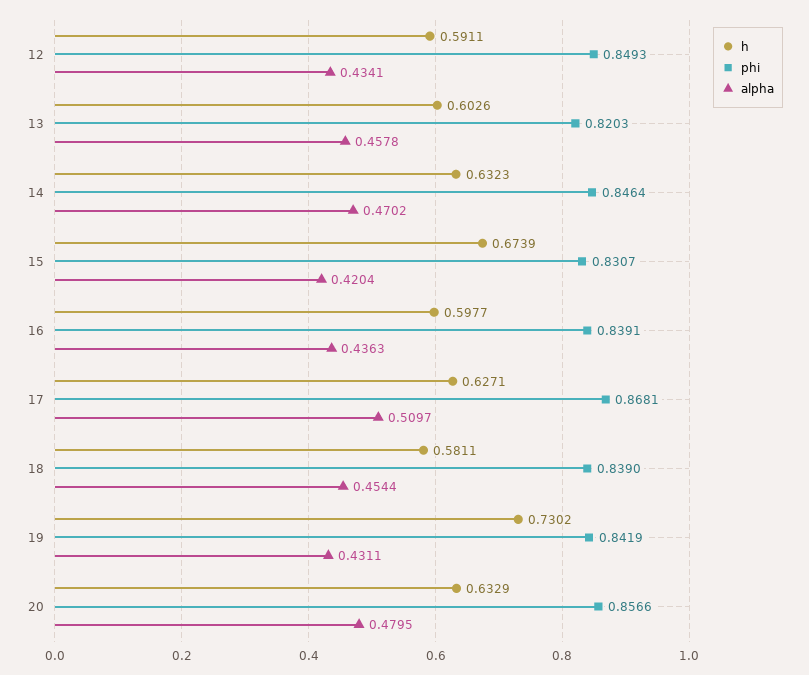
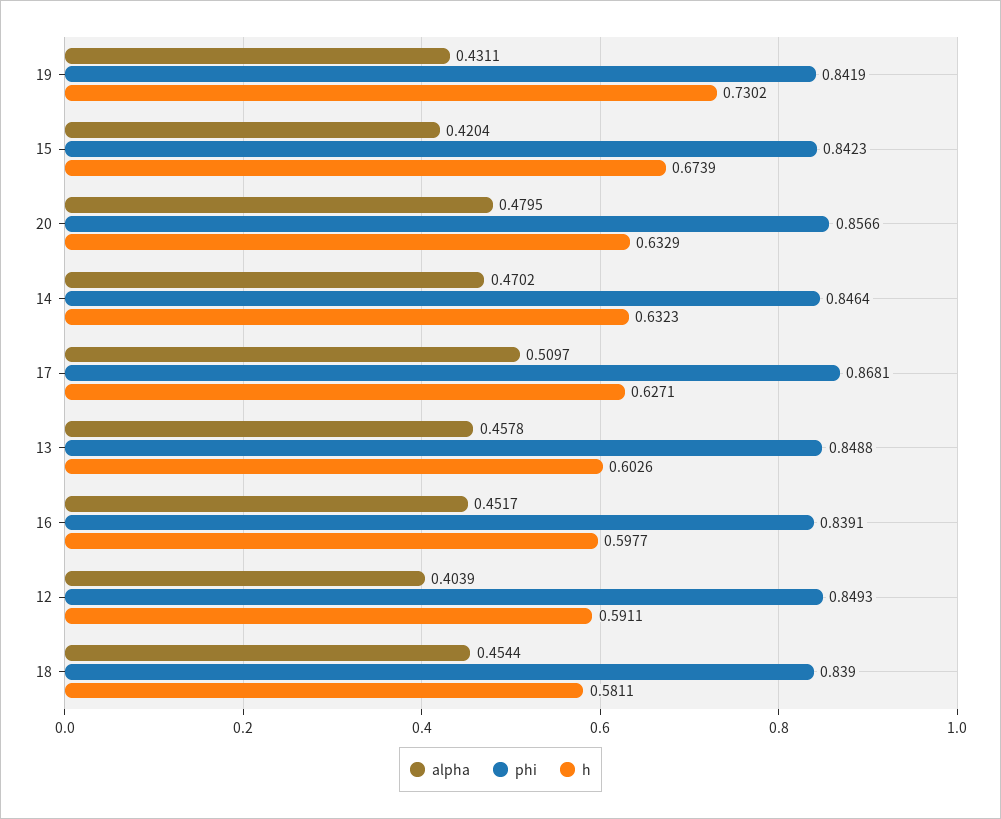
alpha, 12: 0.4341 -> 0.4039
phi, 13: 0.8203 -> 0.8488
phi, 15: 0.8307 -> 0.8423
alpha, 16: 0.4363 -> 0.4517

